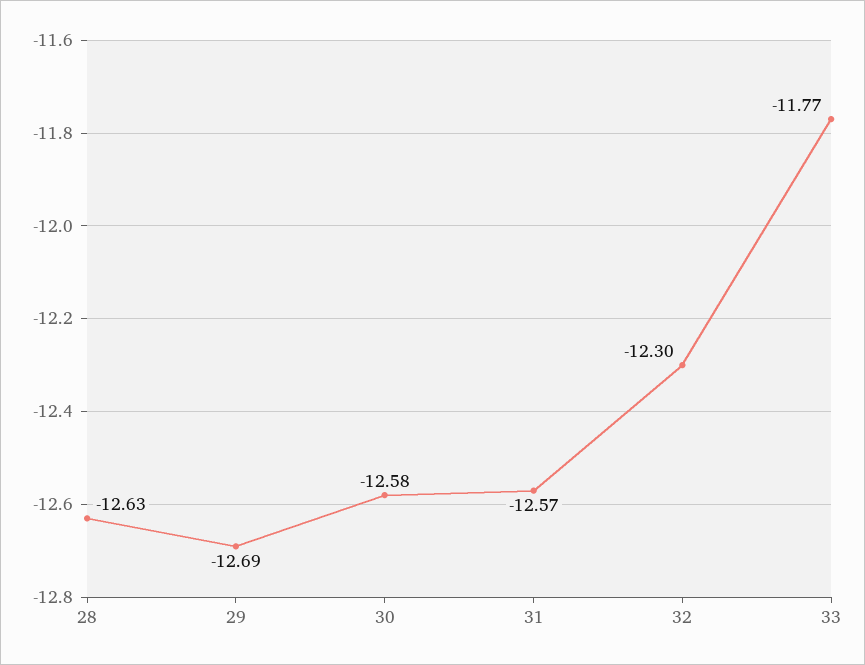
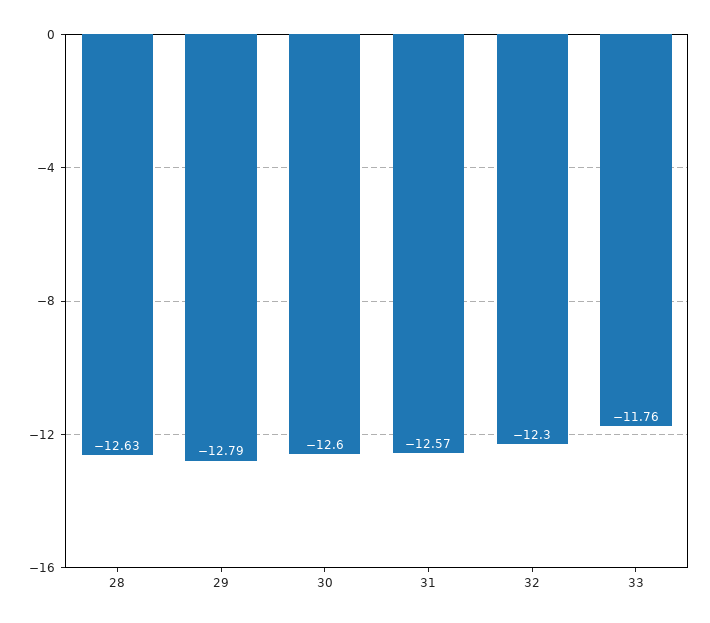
29: -12.69 -> -12.79
30: -12.58 -> -12.6
33: -11.77 -> -11.76

